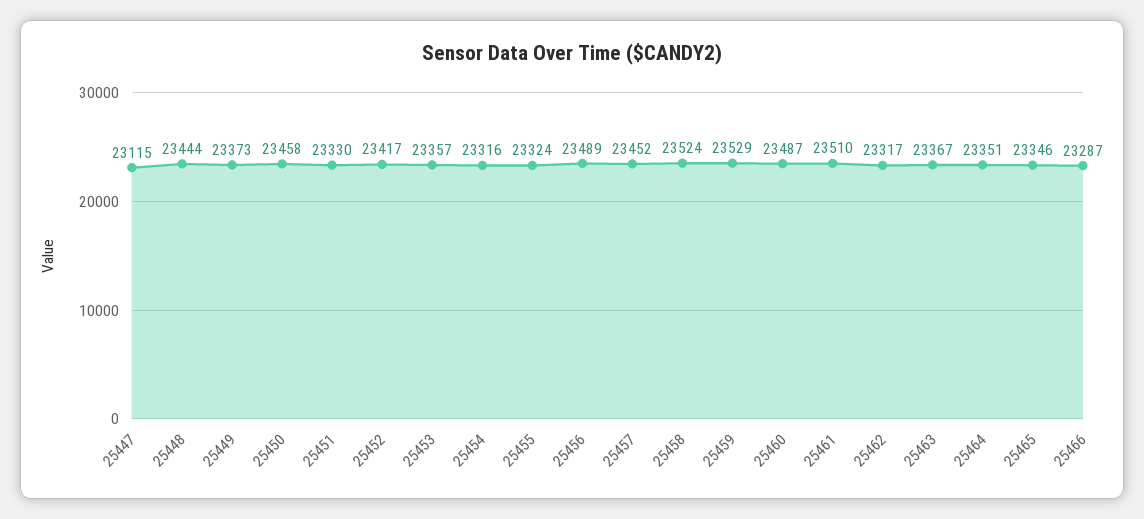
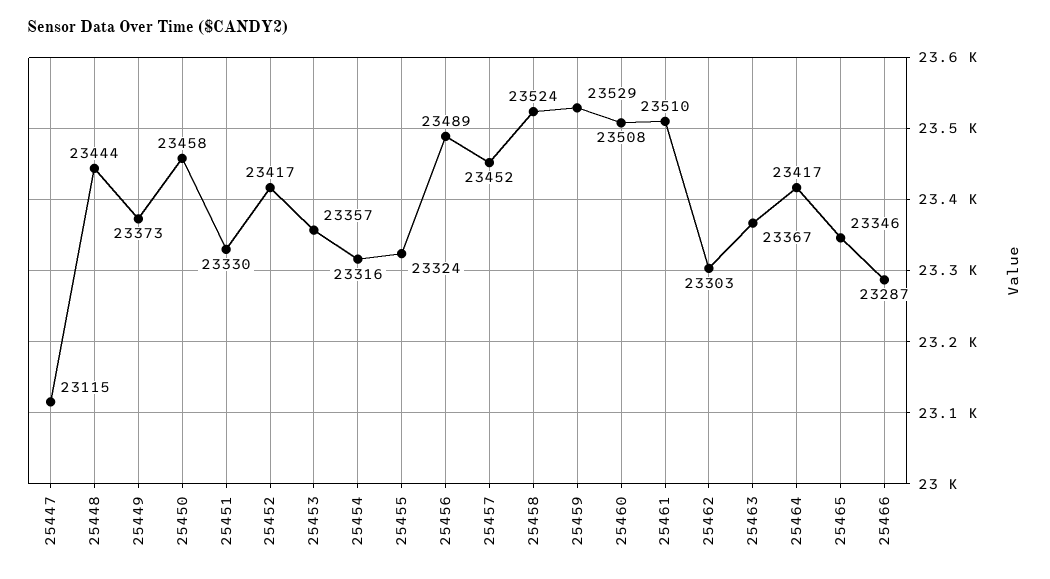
25460: 23487 -> 23508
25462: 23317 -> 23303
25464: 23351 -> 23417

